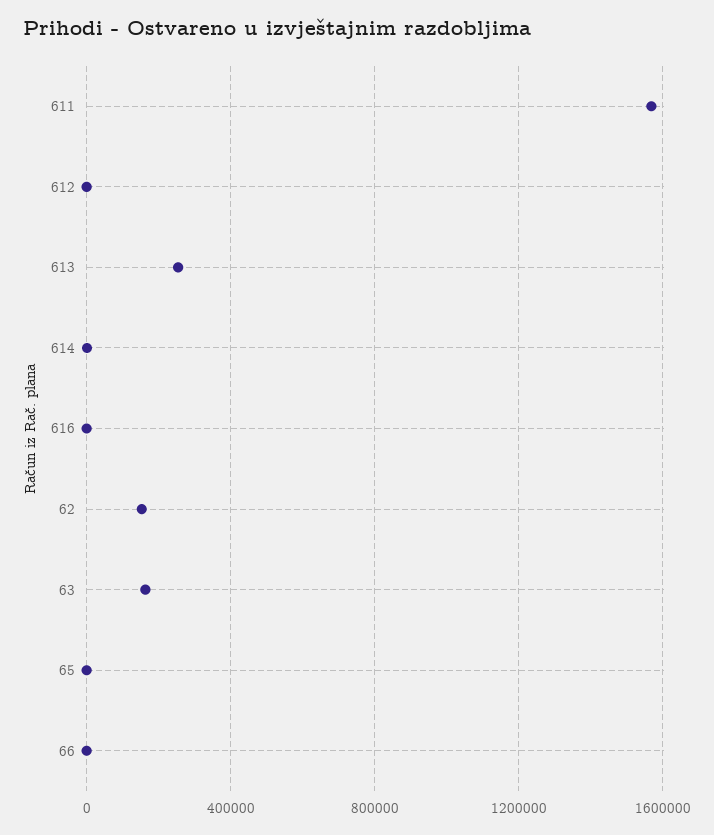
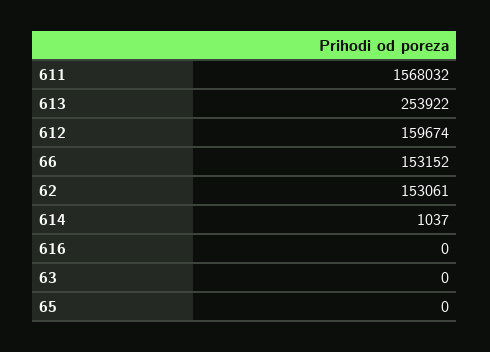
612: 0 -> 159674
63: 150000 -> 0
66: 0 -> 153152

